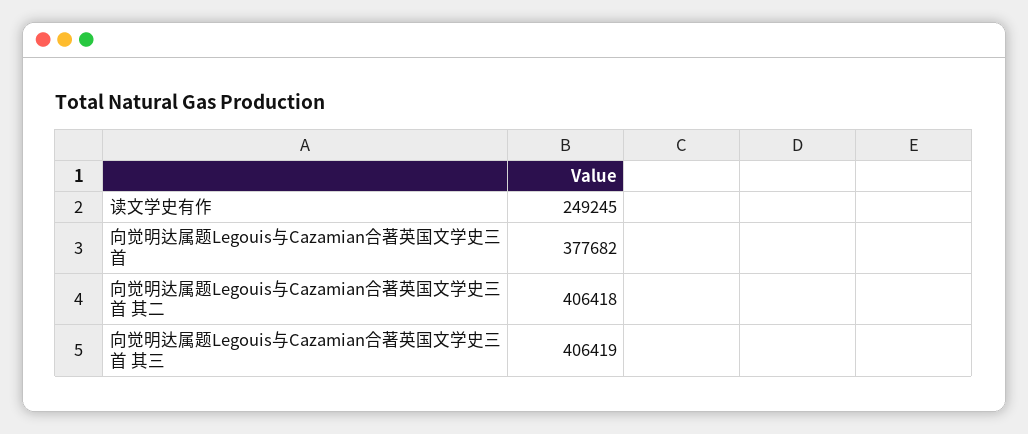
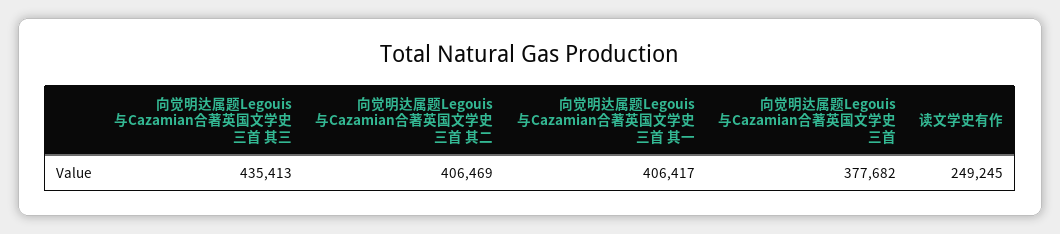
向觉明达属题Legouis与Cazamian合著英国文学史三首 其二: 406418 -> 406469
向觉明达属题Legouis与Cazamian合著英国文学史三首 其三: 406419 -> 435413
向觉明达属题Legouis与Cazamian合著英国文学史三首 其一: none -> 406417

